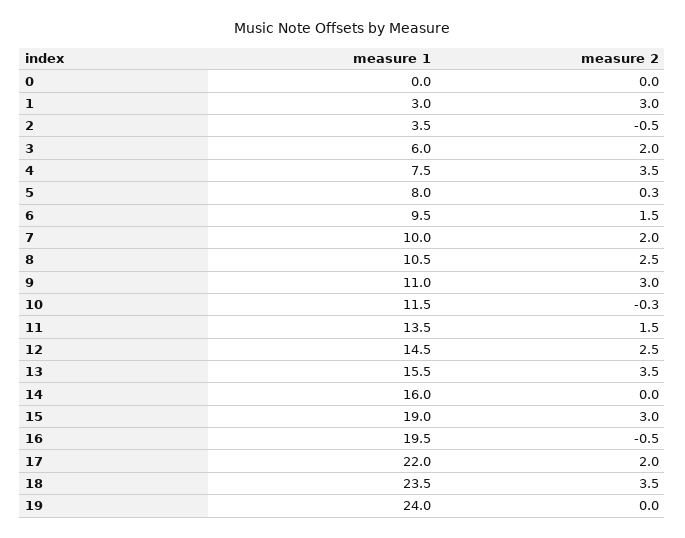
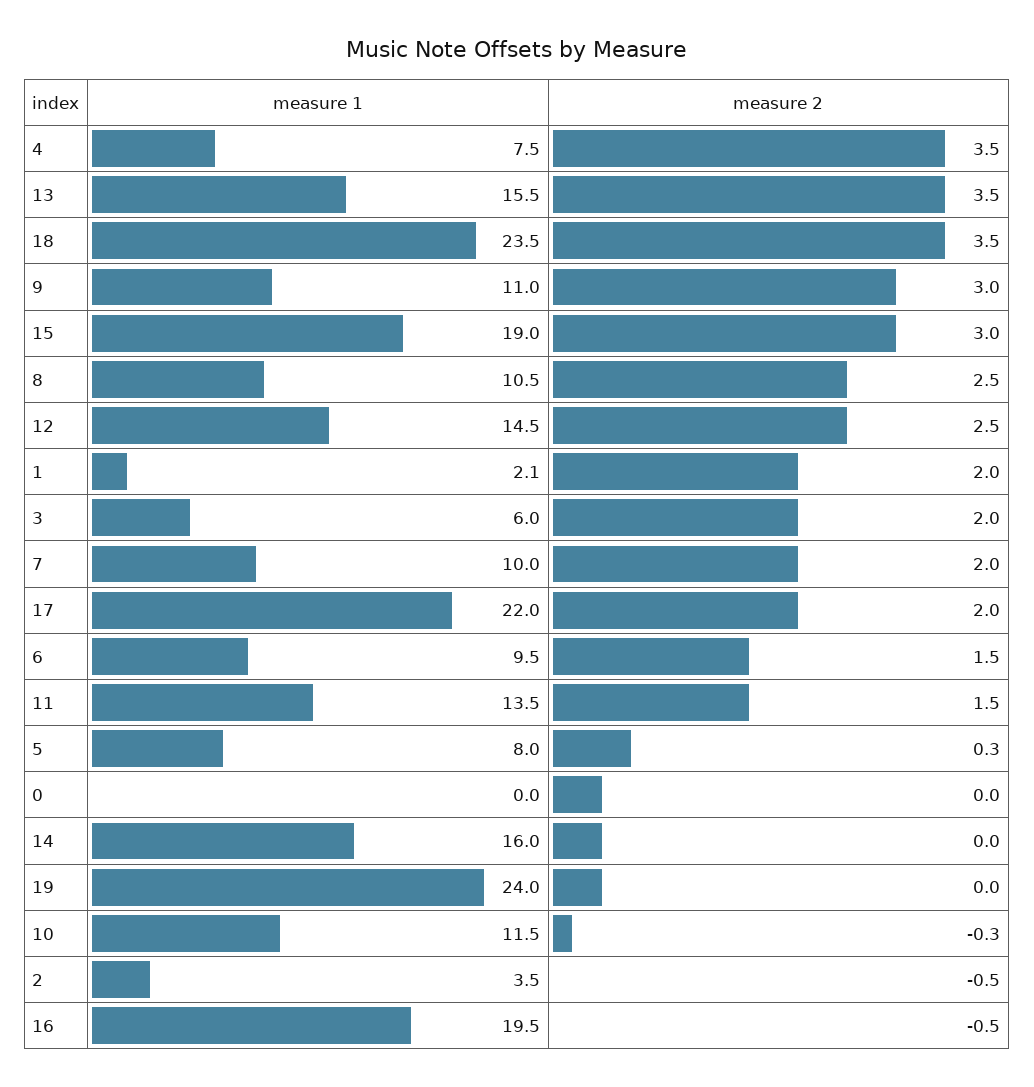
measure 1, 1: 3 -> 2.1
measure 2, 1: 3 -> 2

